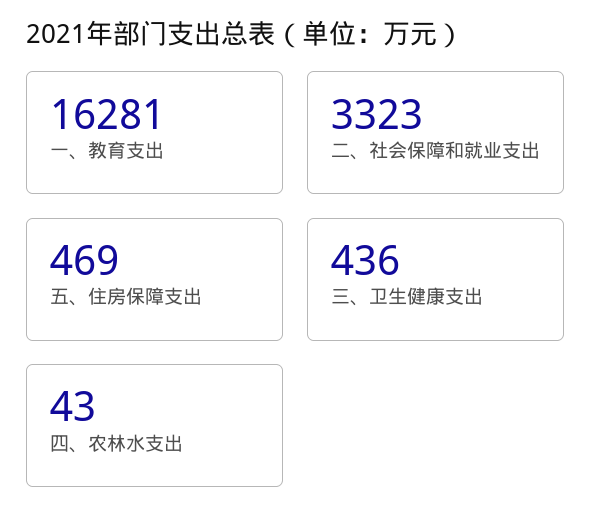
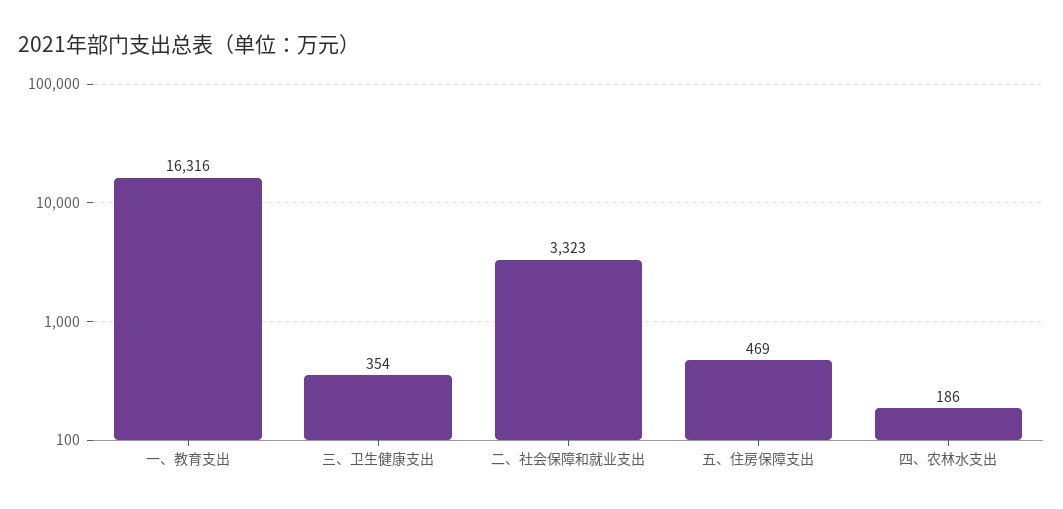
一、教育支出: 16281 -> 16316
三、卫生健康支出: 436 -> 354
四、农林水支出: 43 -> 186

